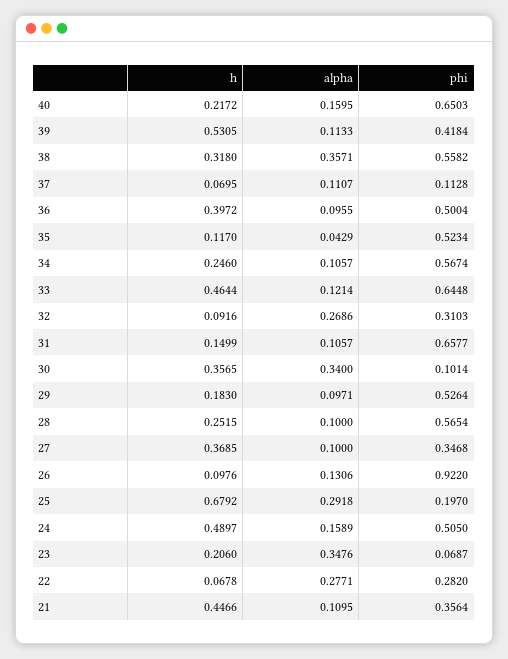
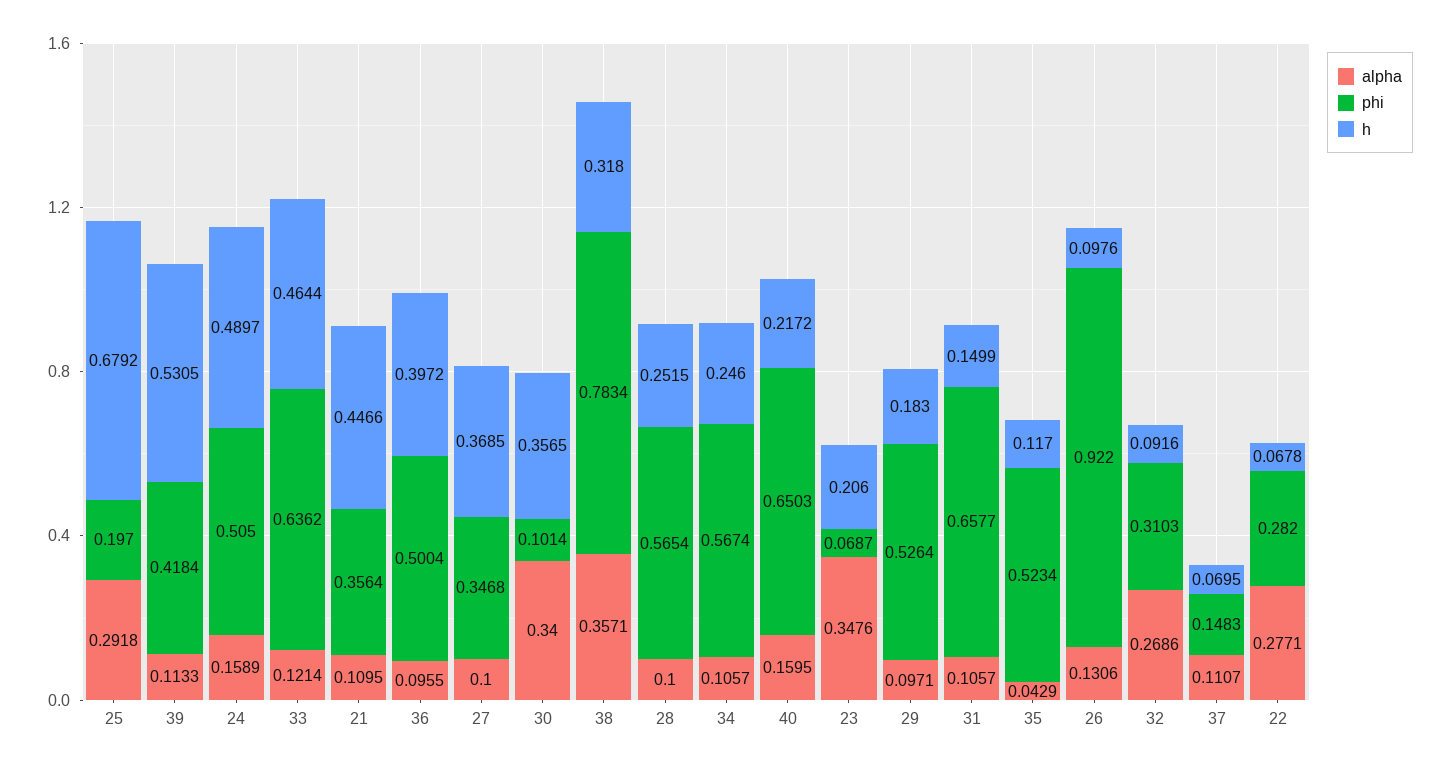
phi, 38: 0.5582 -> 0.7834
phi, 37: 0.1128 -> 0.1483
phi, 33: 0.6448 -> 0.6362

